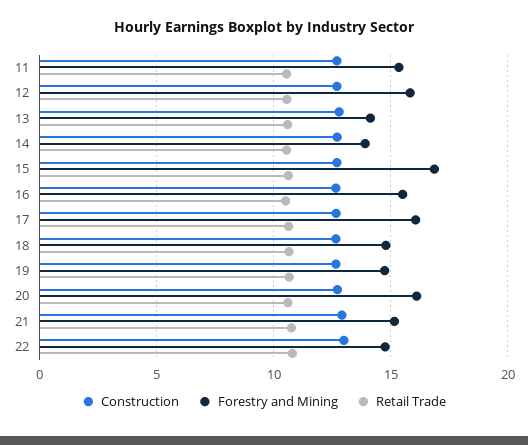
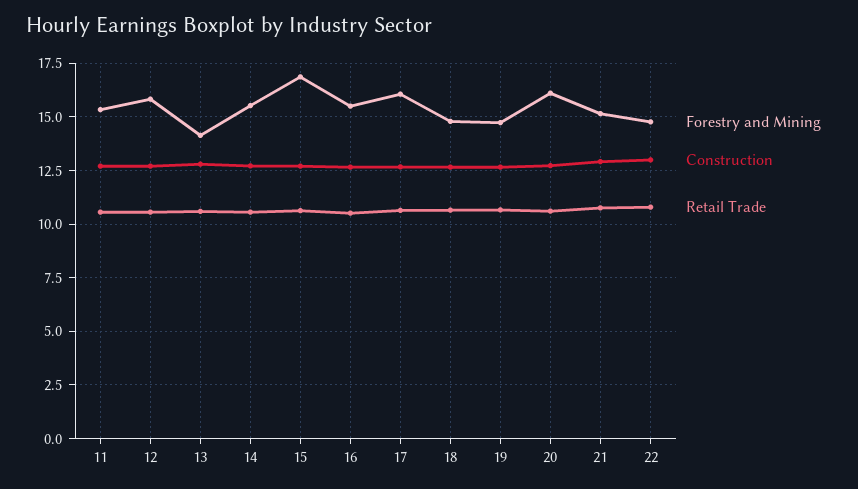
Forestry and Mining, 14: 14 -> 15.5

